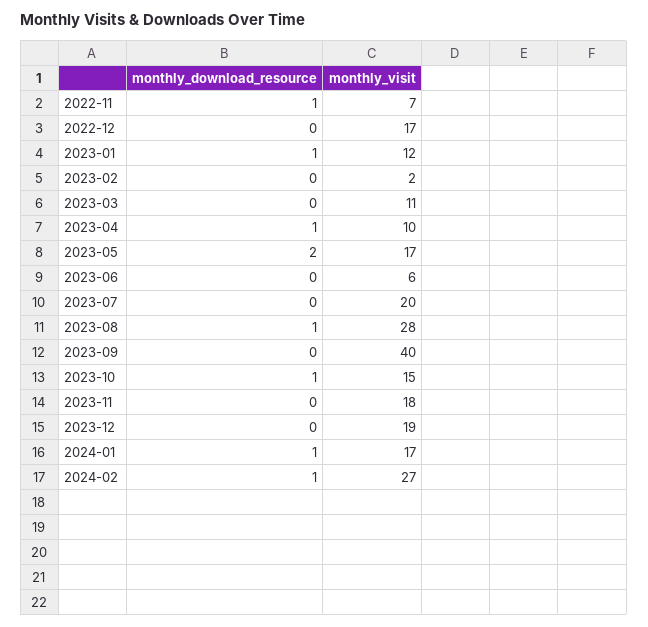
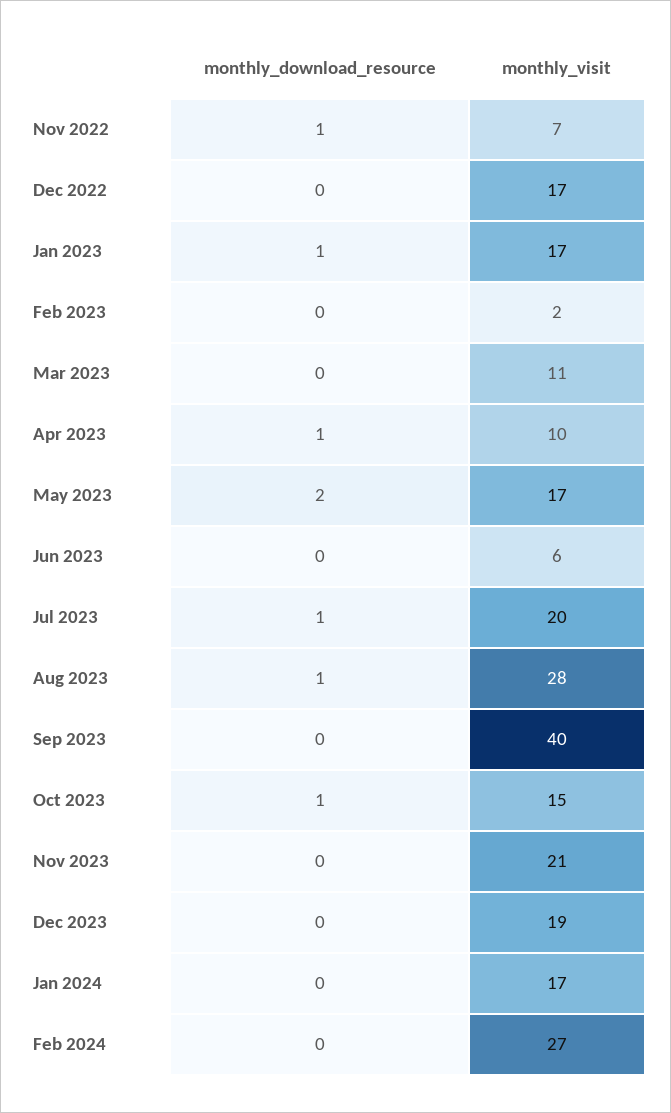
monthly_visit, 2023-01: 12 -> 17
monthly_download_resource, 2023-07: 0 -> 1
monthly_visit, 2023-11: 18 -> 21
monthly_download_resource, 2024-01: 1 -> 0
monthly_download_resource, 2024-02: 1 -> 0

